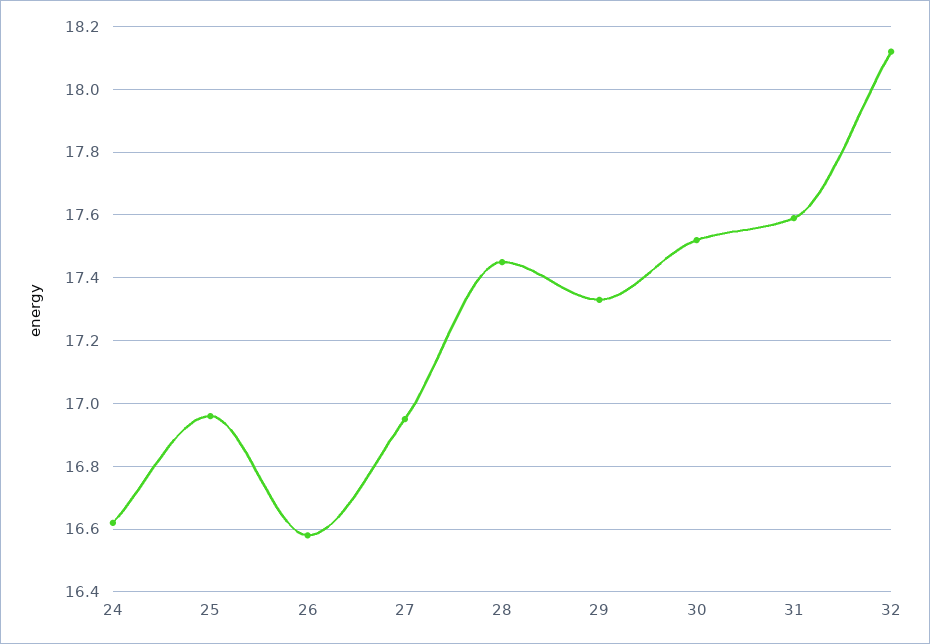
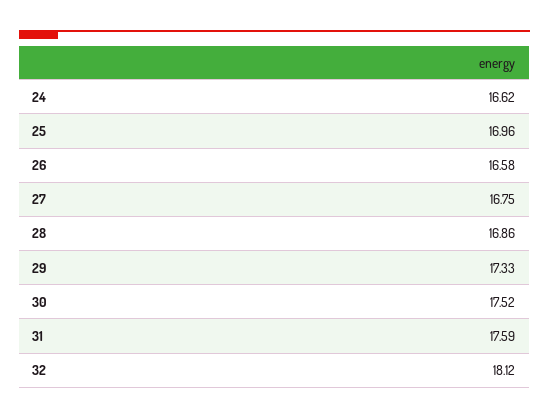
27: 16.95 -> 16.75
28: 17.45 -> 16.86

